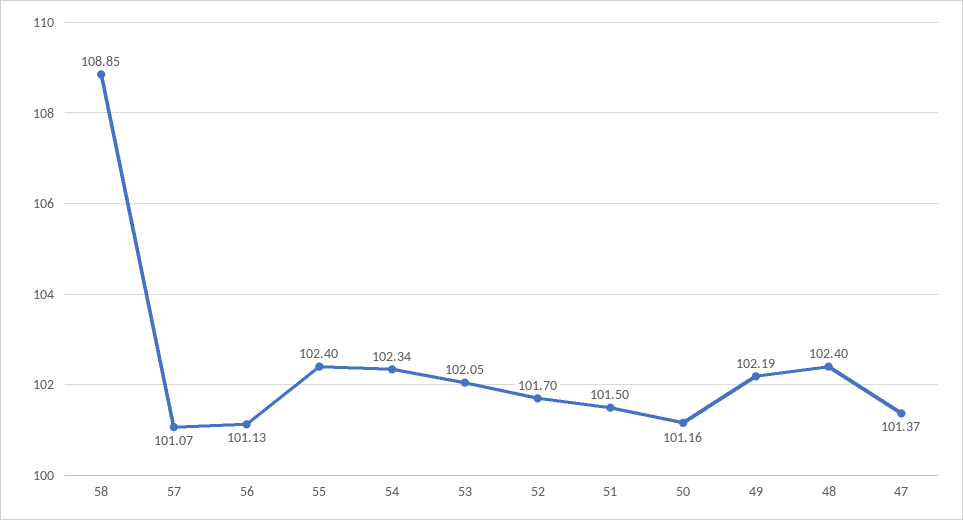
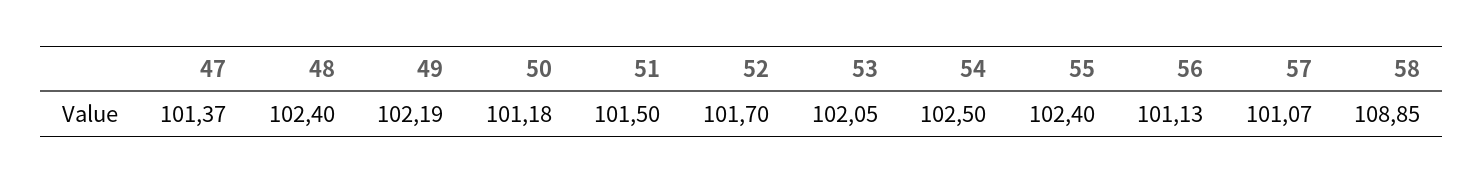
54: 102.34 -> 102.5
50: 101.16 -> 101.18

